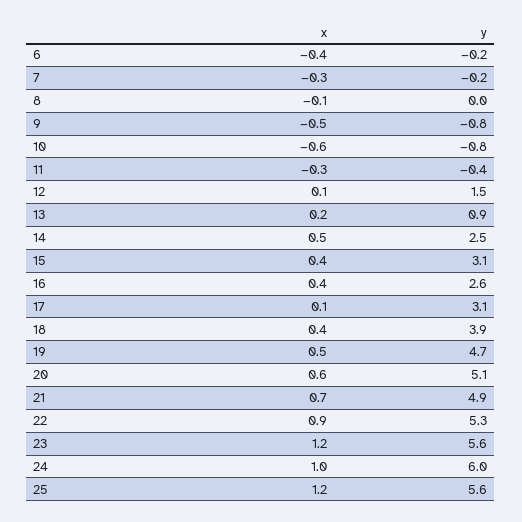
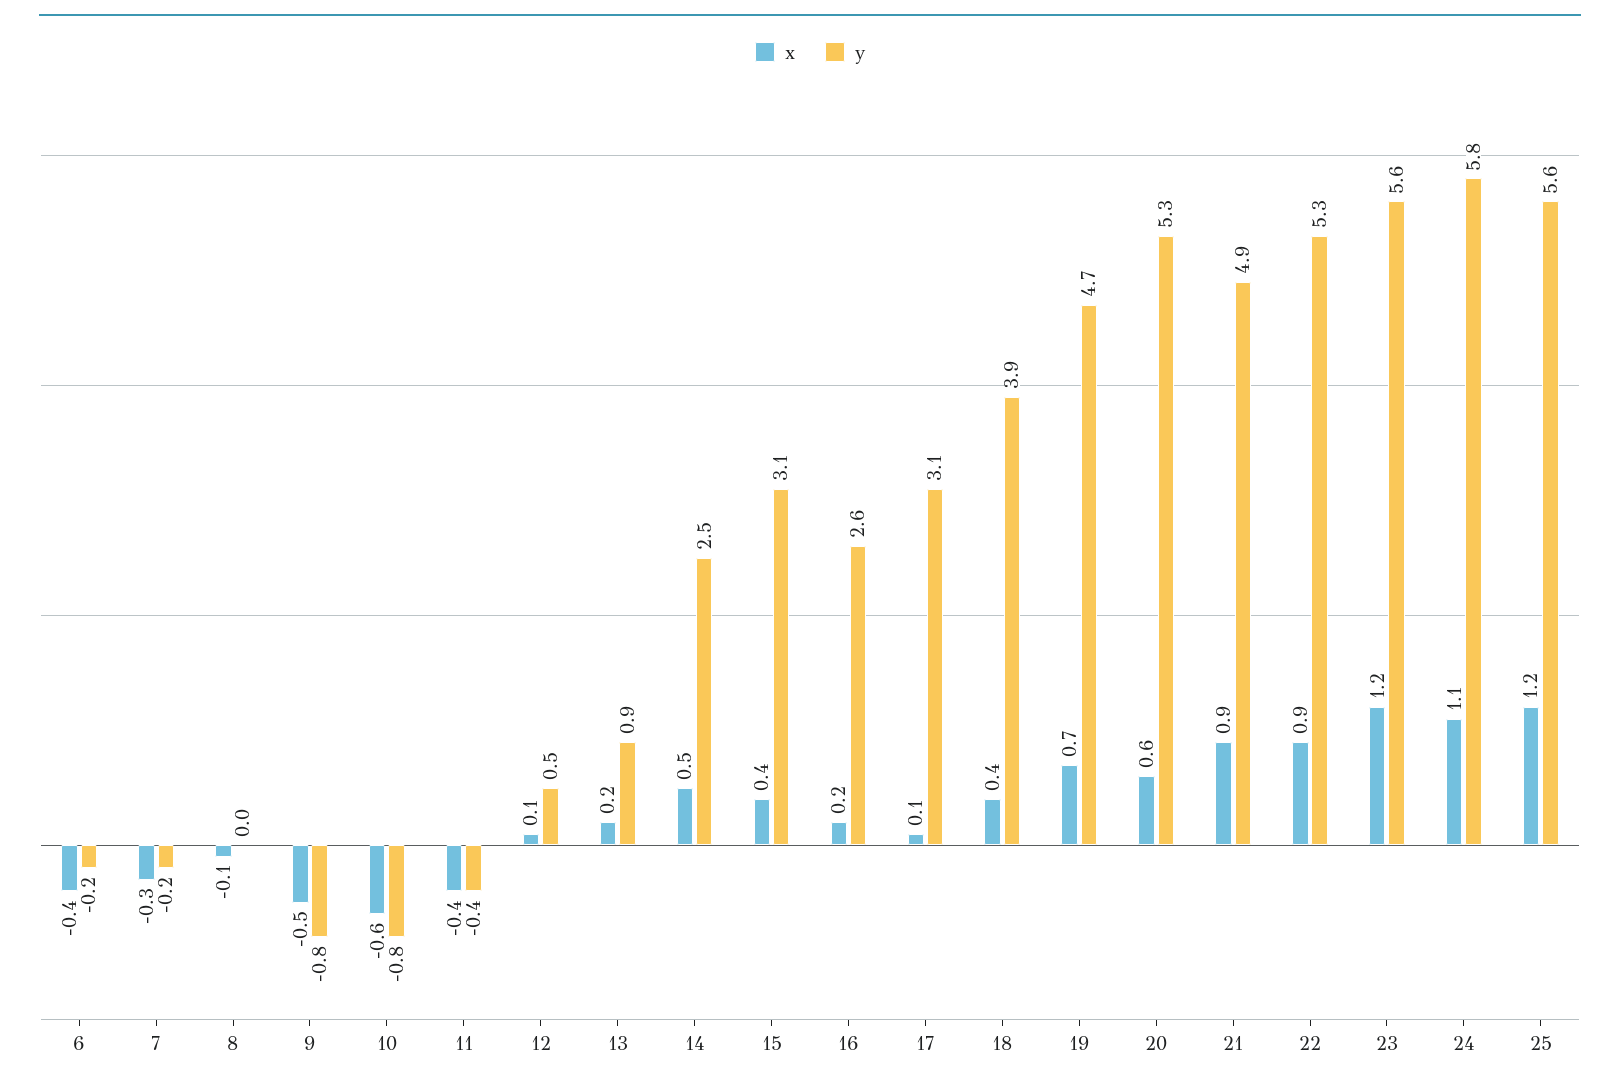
x, 11: -0.3 -> -0.4
y, 12: 1.5 -> 0.5
x, 16: 0.4 -> 0.2
x, 19: 0.5 -> 0.7
y, 20: 5.1 -> 5.3
x, 21: 0.7 -> 0.9
x, 24: 1 -> 1.1
y, 24: 6 -> 5.8

